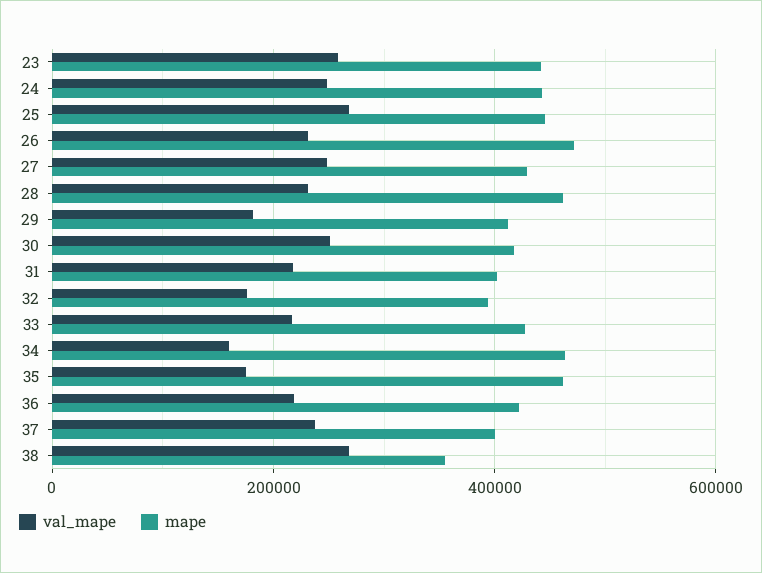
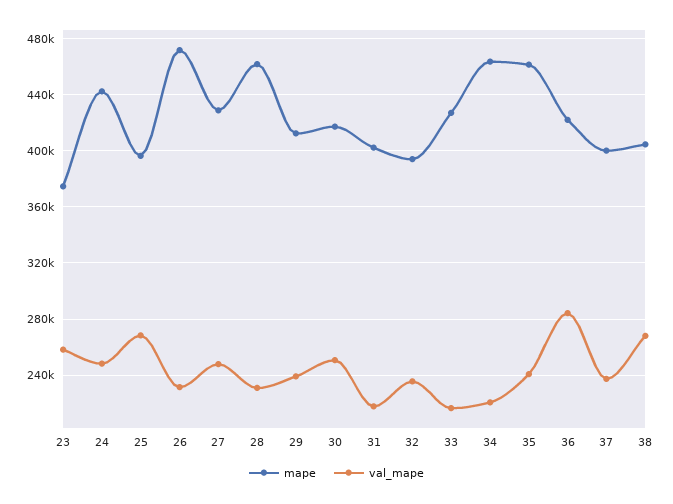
mape, 23: 440000 -> 375000
mape, 25: 440000 -> 395000
val_mape, 29: 180000 -> 240000
val_mape, 32: 180000 -> 235000
val_mape, 34: 160000 -> 220000
val_mape, 35: 180000 -> 240000
val_mape, 36: 220000 -> 285000
mape, 38: 360000 -> 405000

